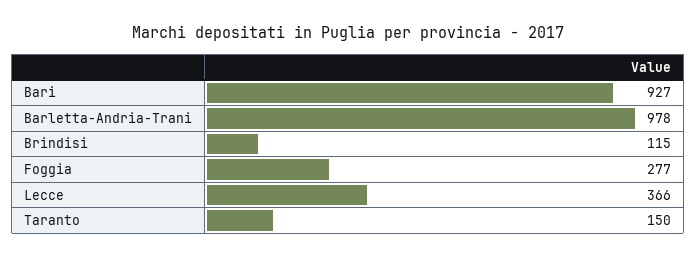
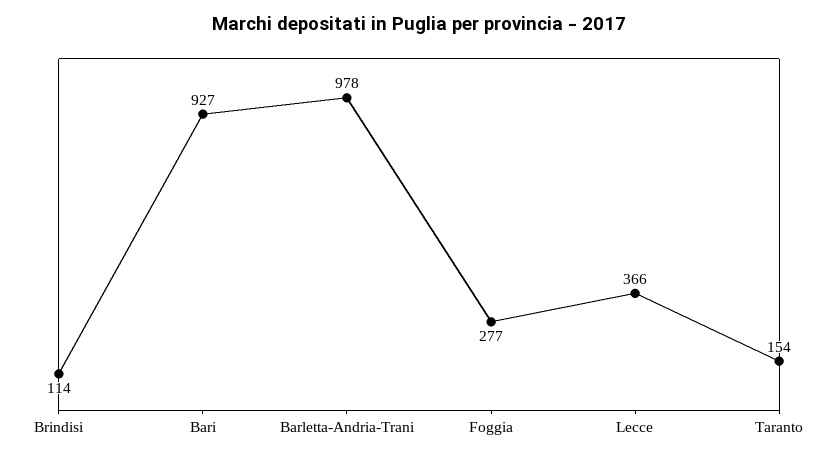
Brindisi: 115 -> 114
Taranto: 150 -> 154

